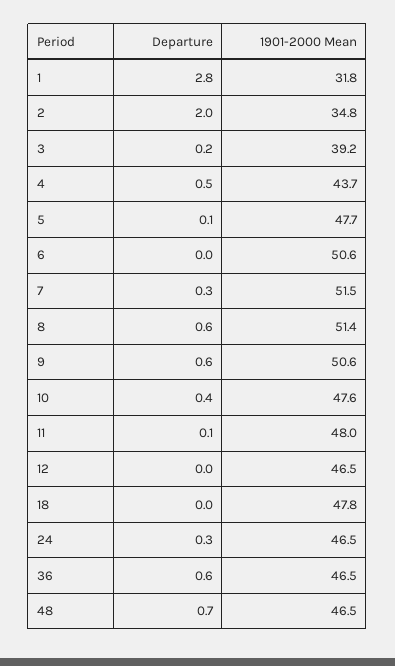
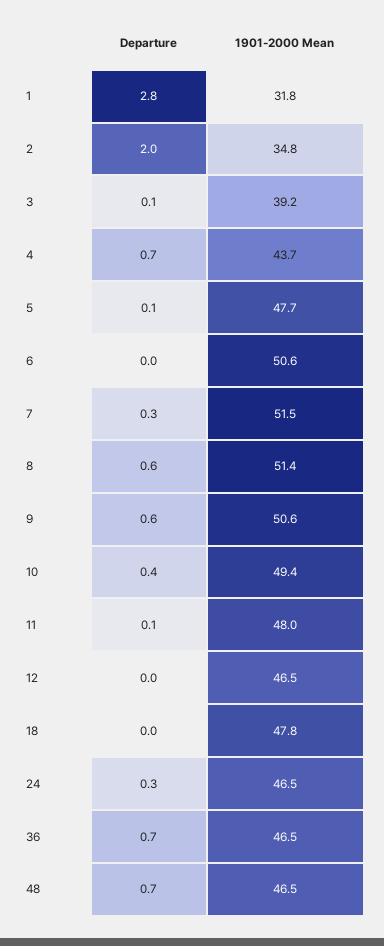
Departure, 3: 0.2 -> 0.1
Departure, 4: 0.5 -> 0.7
1901-2000 Mean, 10: 47.6 -> 49.4
Departure, 36: 0.6 -> 0.7

